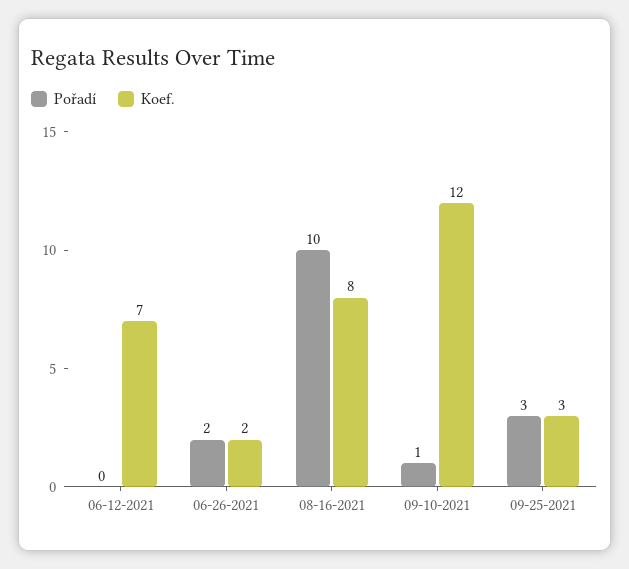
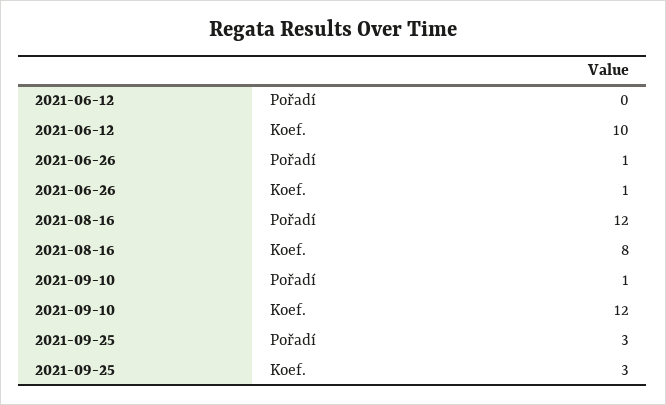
Koef., 06-12-2021: 7 -> 10
Pořadí, 06-26-2021: 2 -> 1
Koef., 06-26-2021: 2 -> 1
Pořadí, 08-16-2021: 10 -> 12

